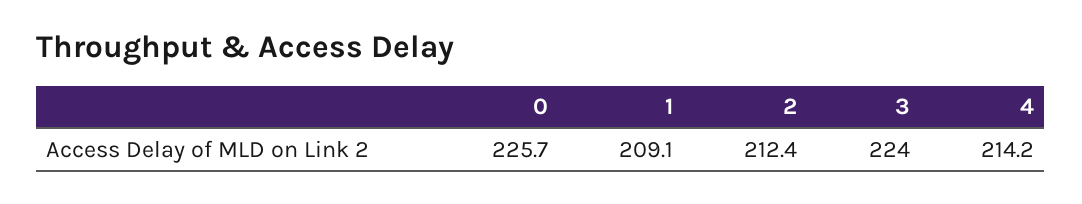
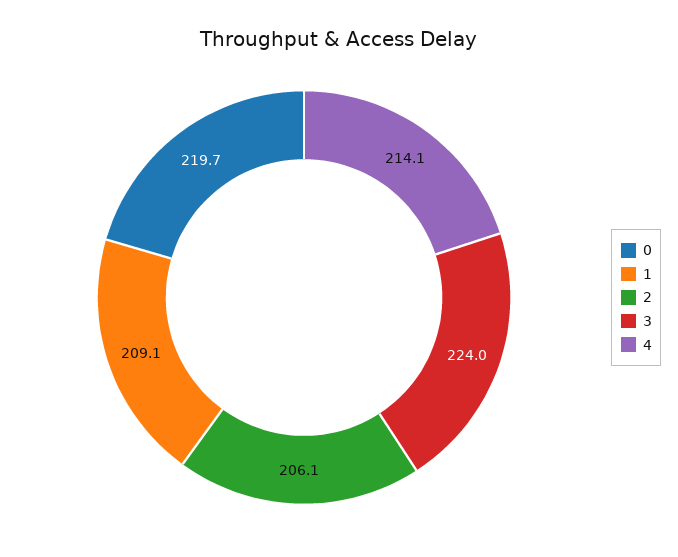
0: 225.7 -> 219.7
2: 212.4 -> 206.1
4: 214.2 -> 214.1

